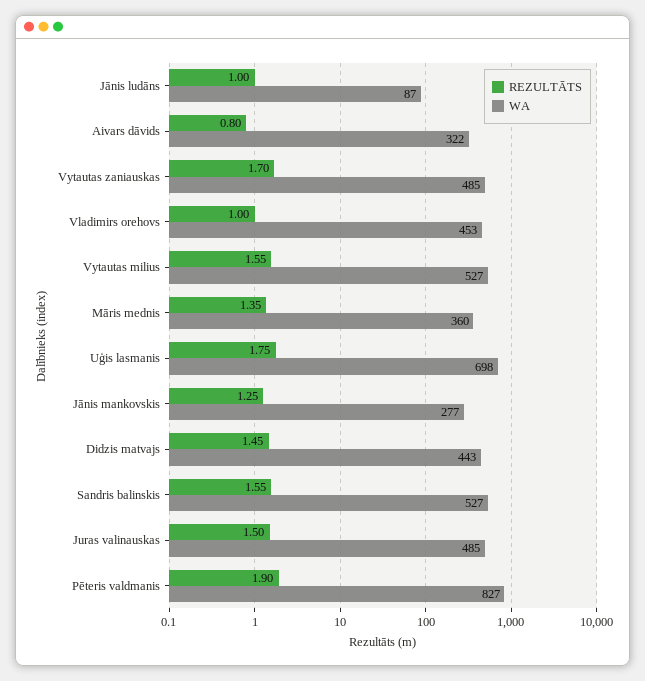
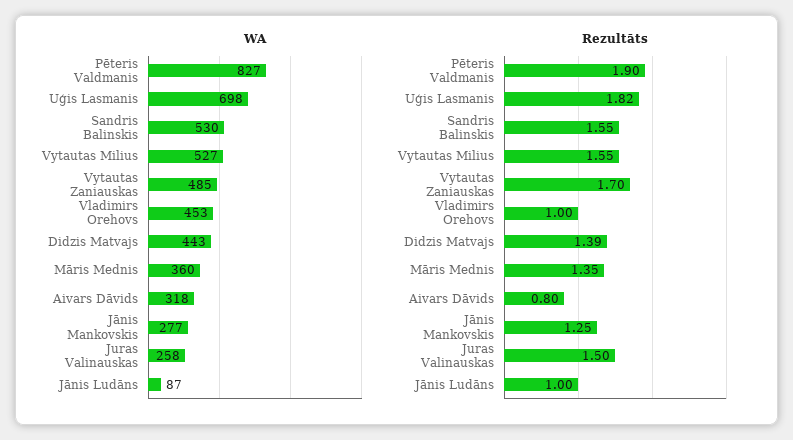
WA, Aivars dāvids: 322 -> 318
REZULTĀTS, Uģis lasmanis: 1.75 -> 1.82
REZULTĀTS, Didzis matvajs: 1.45 -> 1.39
WA, Sandris balinskis: 527 -> 530
WA, Juras valinauskas: 485 -> 258

